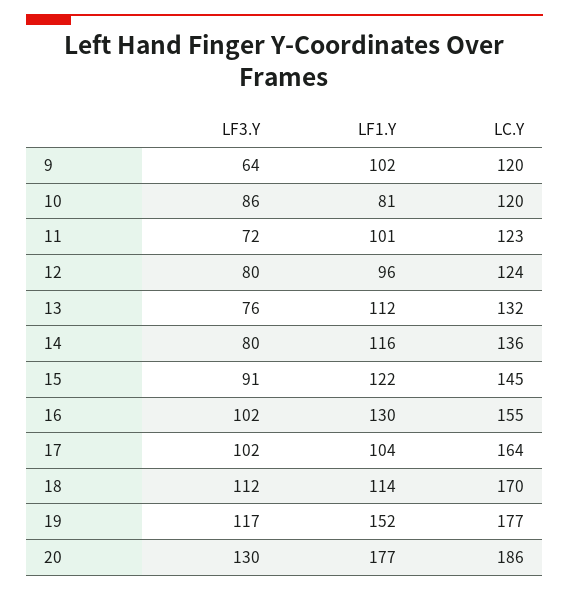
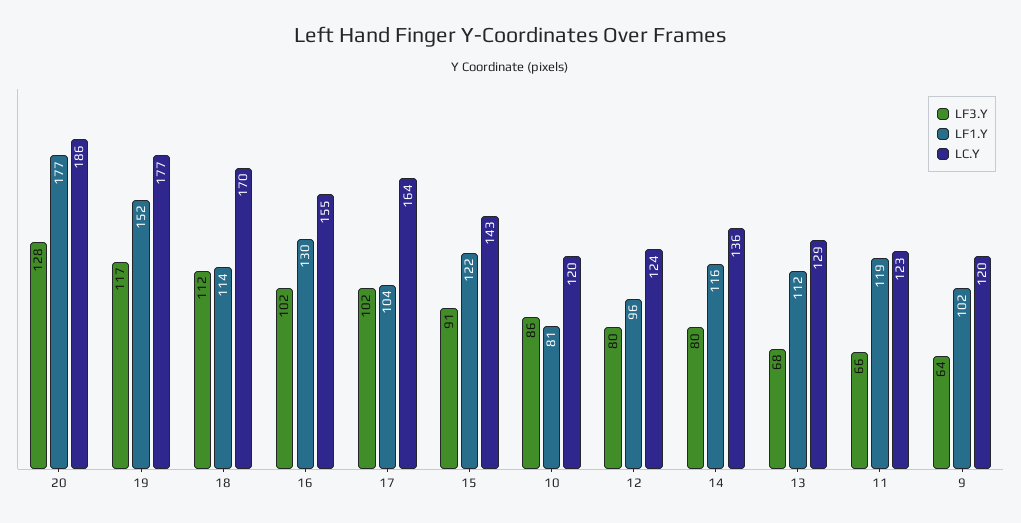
LF3.Y, 11: 72 -> 66
LF1.Y, 11: 101 -> 119
LF3.Y, 13: 76 -> 68
LC.Y, 13: 132 -> 129
LC.Y, 15: 145 -> 143
LF3.Y, 20: 130 -> 128

